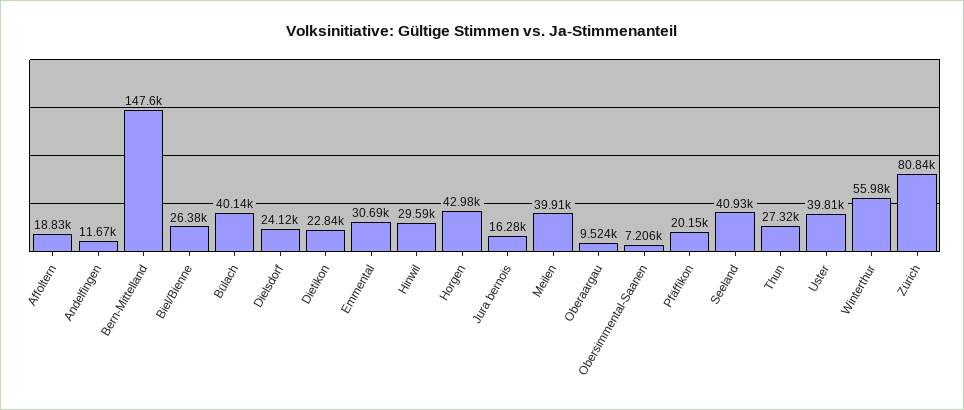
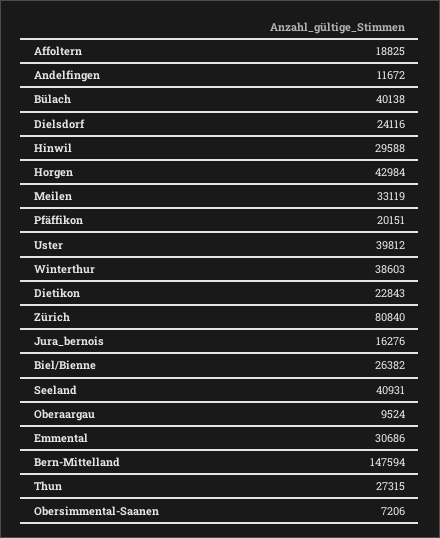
Meilen: 39910 -> 33119
Winterthur: 55980 -> 38603

